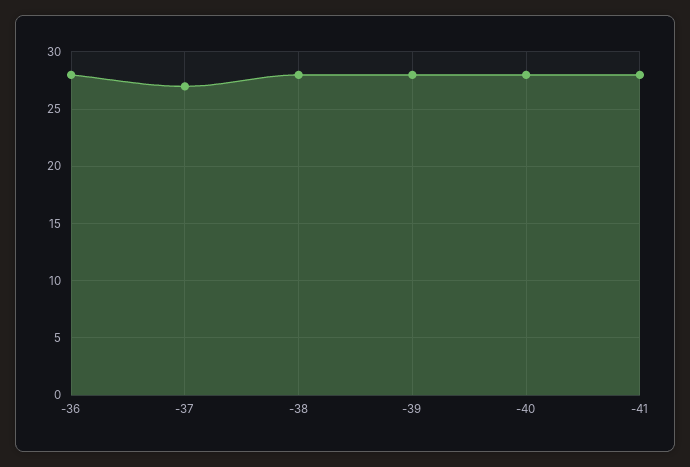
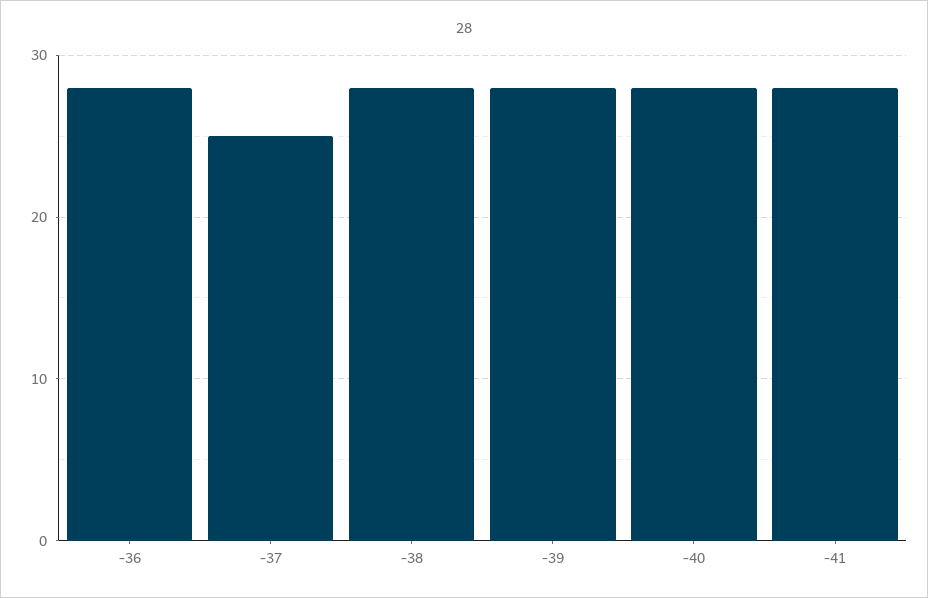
-37: 27 -> 25

